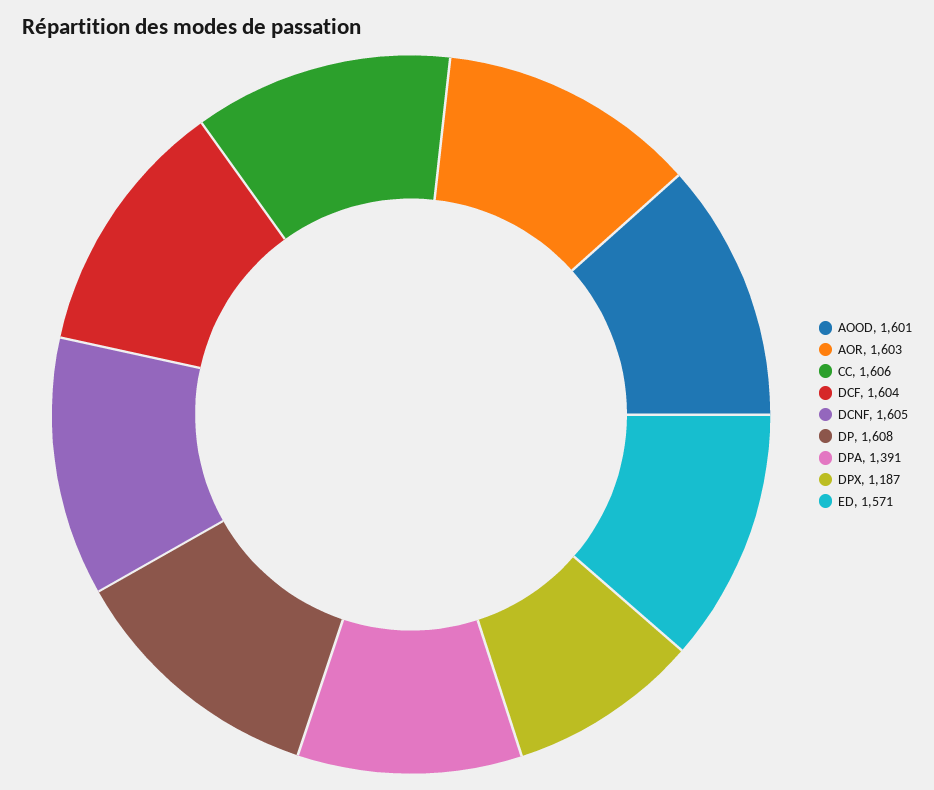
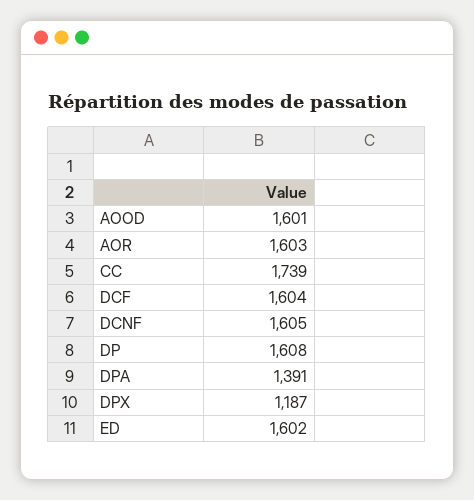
CC: 1606 -> 1739
ED: 1571 -> 1602

